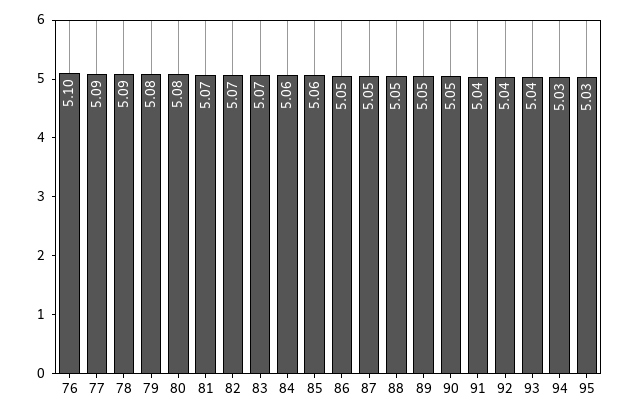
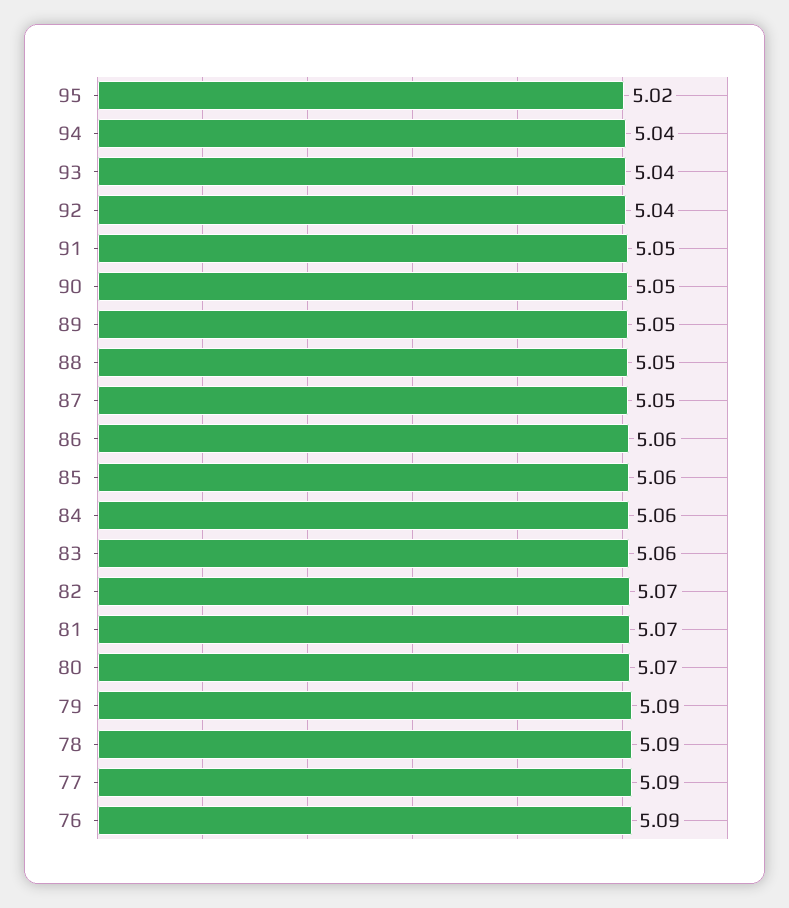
76: 5.1 -> 5.09
79: 5.08 -> 5.09
80: 5.08 -> 5.07
83: 5.07 -> 5.06
86: 5.05 -> 5.06
91: 5.04 -> 5.05
94: 5.03 -> 5.04
95: 5.03 -> 5.02

